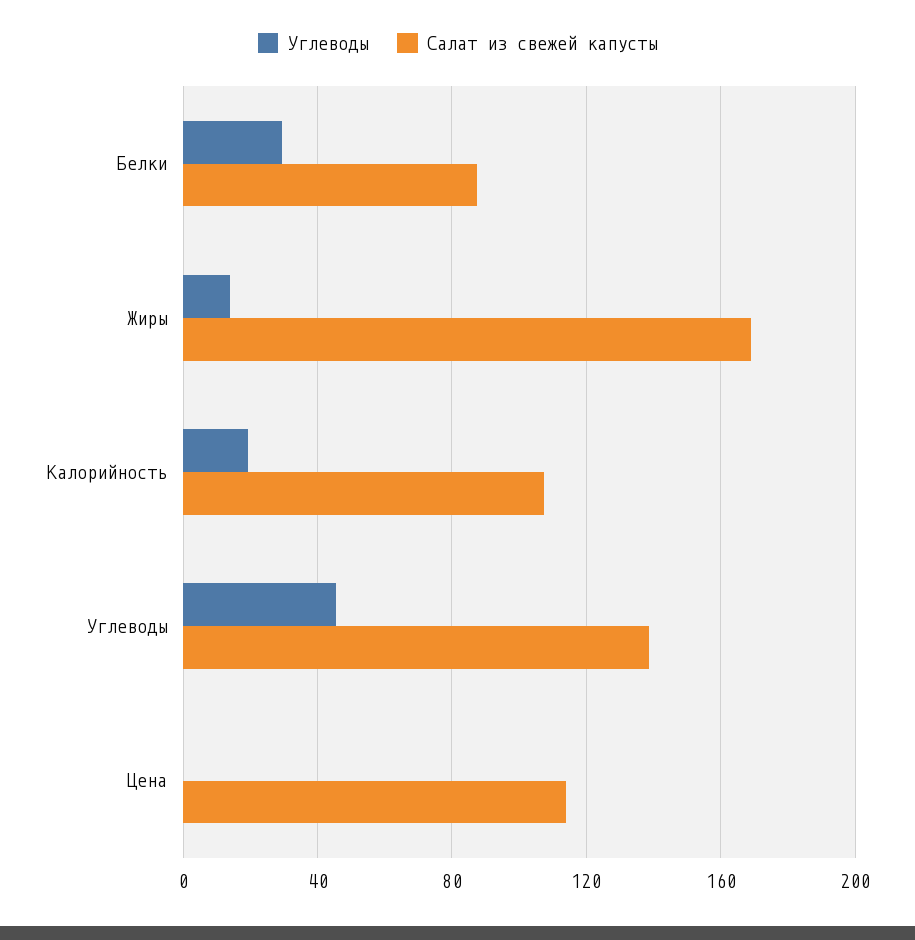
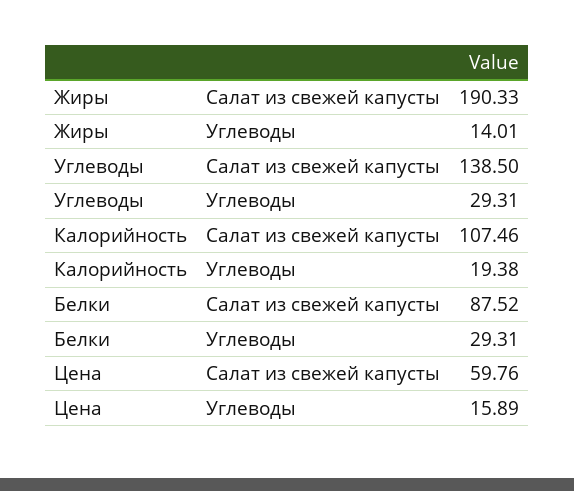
Салат из свежей капусты, Жиры: 170 -> 190.33
Углеводы, Углеводы: 45 -> 29.31
Углеводы, Цена: 0 -> 15.89
Салат из свежей капусты, Цена: 115 -> 59.76

